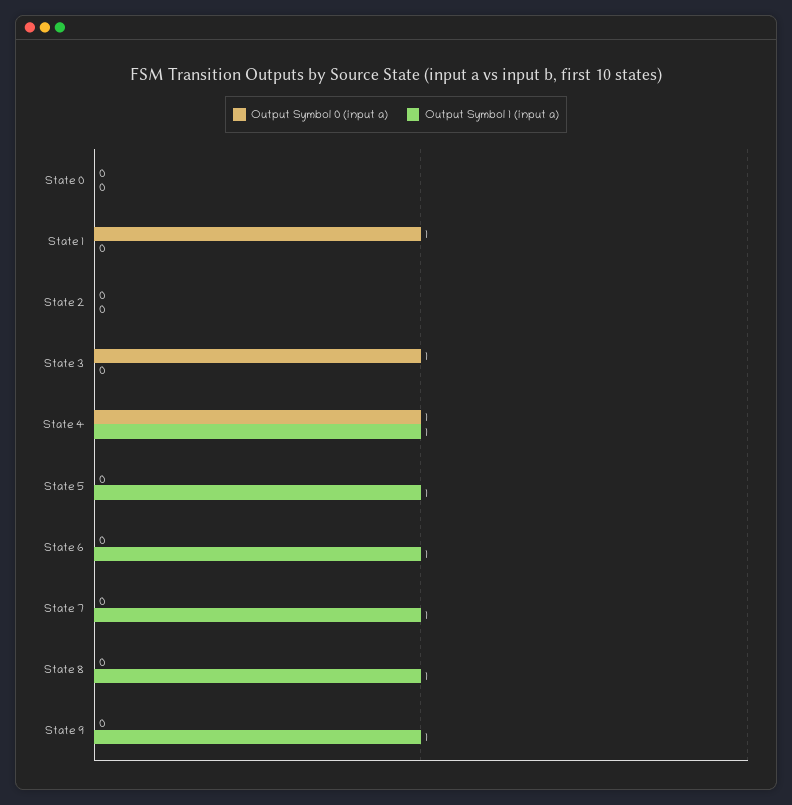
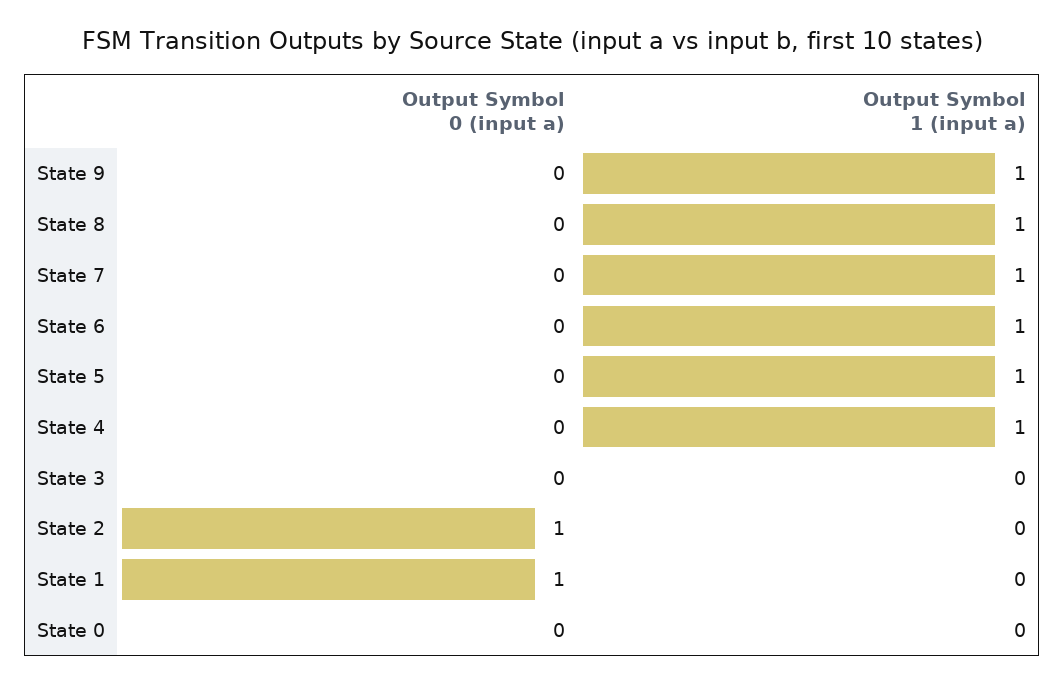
Output Symbol 0 (input a), State 2: 0 -> 1
Output Symbol 0 (input a), State 3: 1 -> 0
Output Symbol 0 (input a), State 4: 1 -> 0

